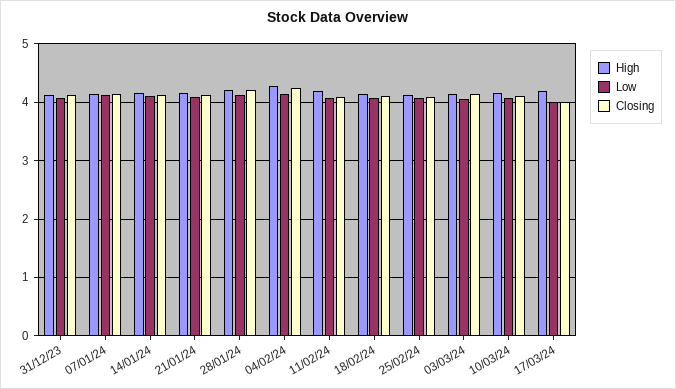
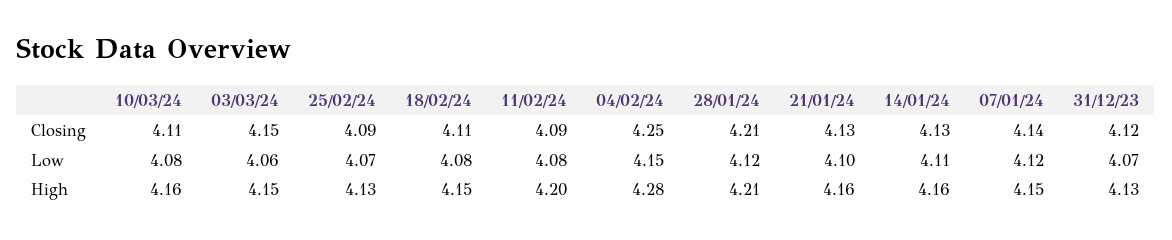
High, 17/03/24: 4.2 -> none
Low, 17/03/24: 4 -> none
Closing, 17/03/24: 4 -> none

